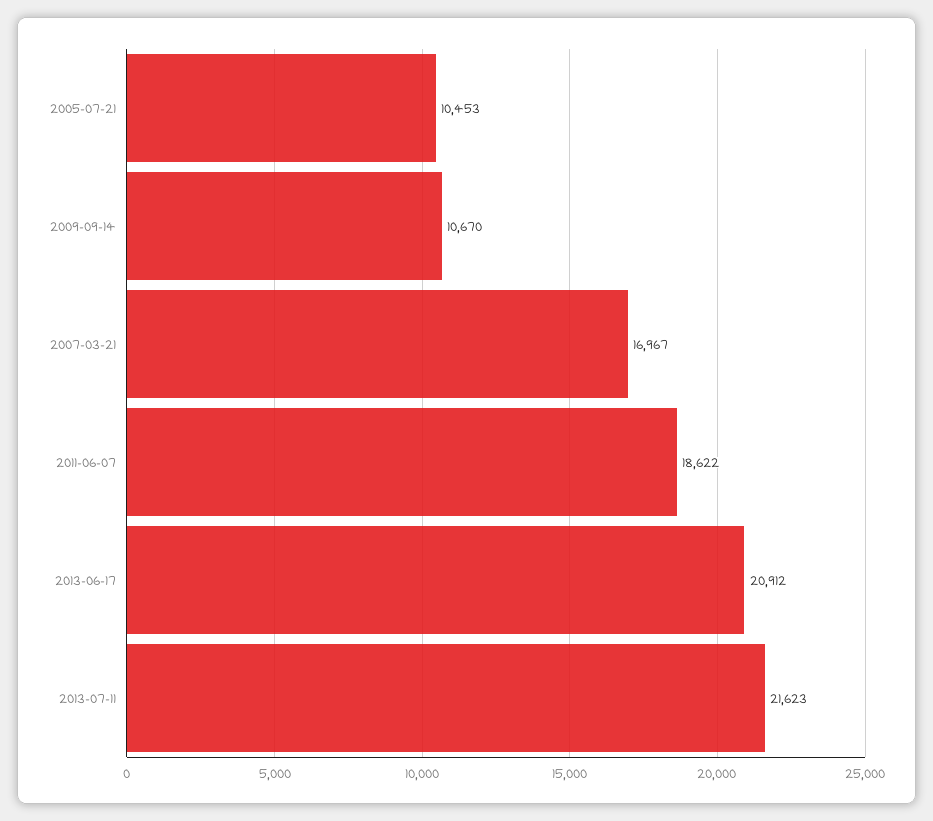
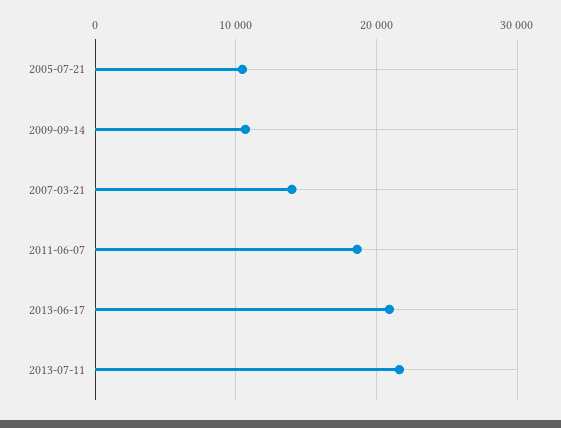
2007-03-21: 16967 -> 14000

